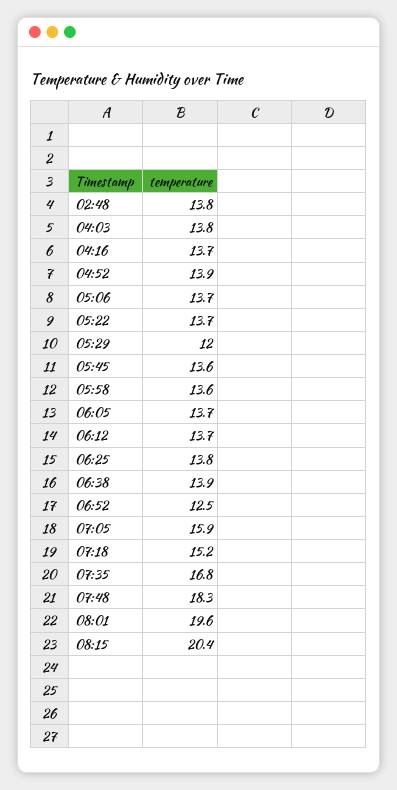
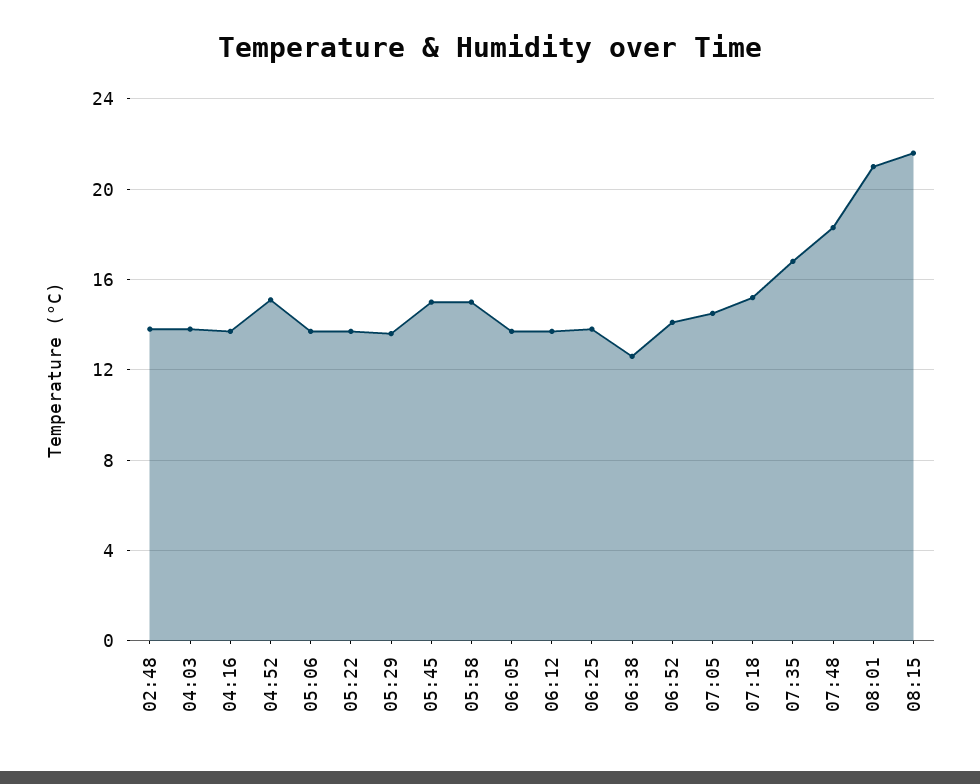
04:52: 13.9 -> 15
05:29: 12 -> 13.5
05:45: 13.6 -> 15
05:58: 13.6 -> 15
06:38: 13.9 -> 12.5
06:52: 12.5 -> 14
07:05: 15.9 -> 14.5
08:01: 19.6 -> 21
08:15: 20.4 -> 21.5

